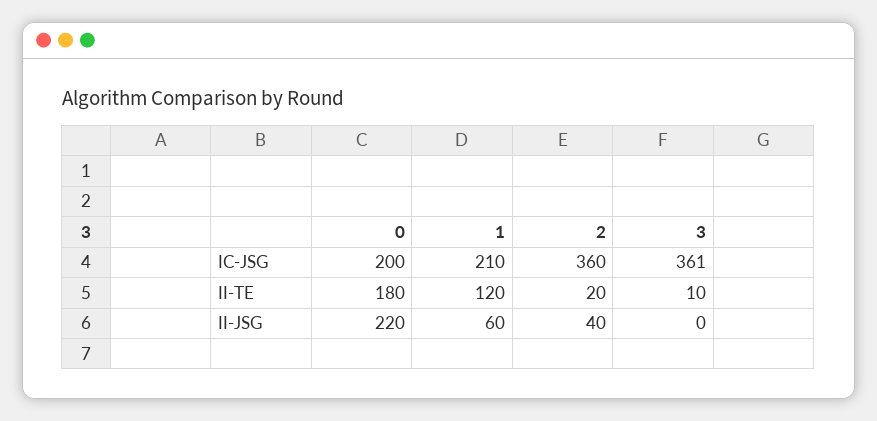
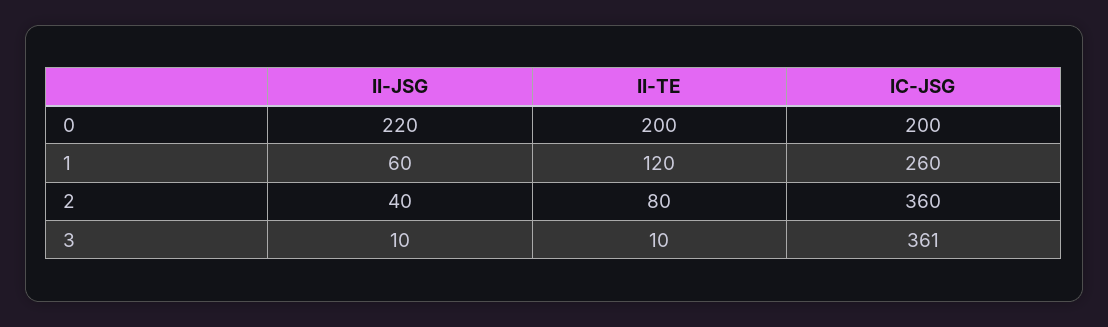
1, IC-JSG: 210 -> 260
0, II-TE: 180 -> 200
2, II-TE: 20 -> 80
3, II-JSG: 0 -> 10

